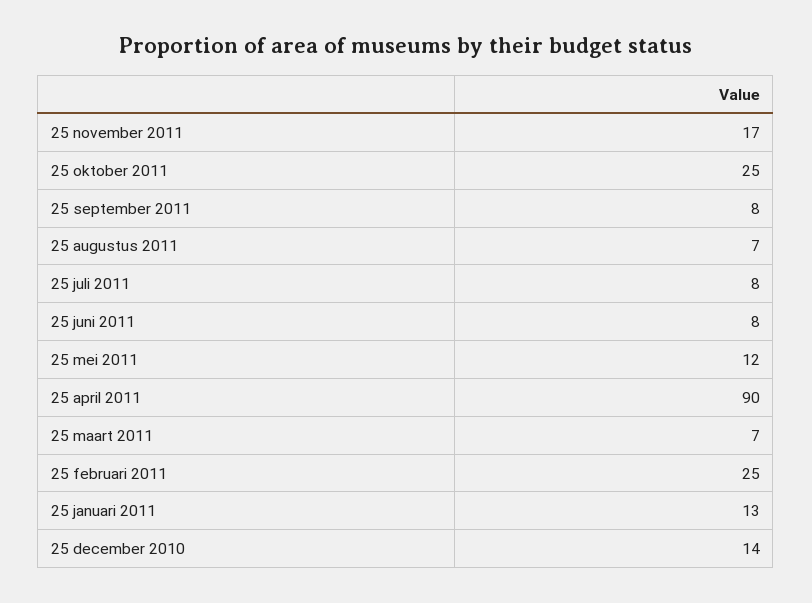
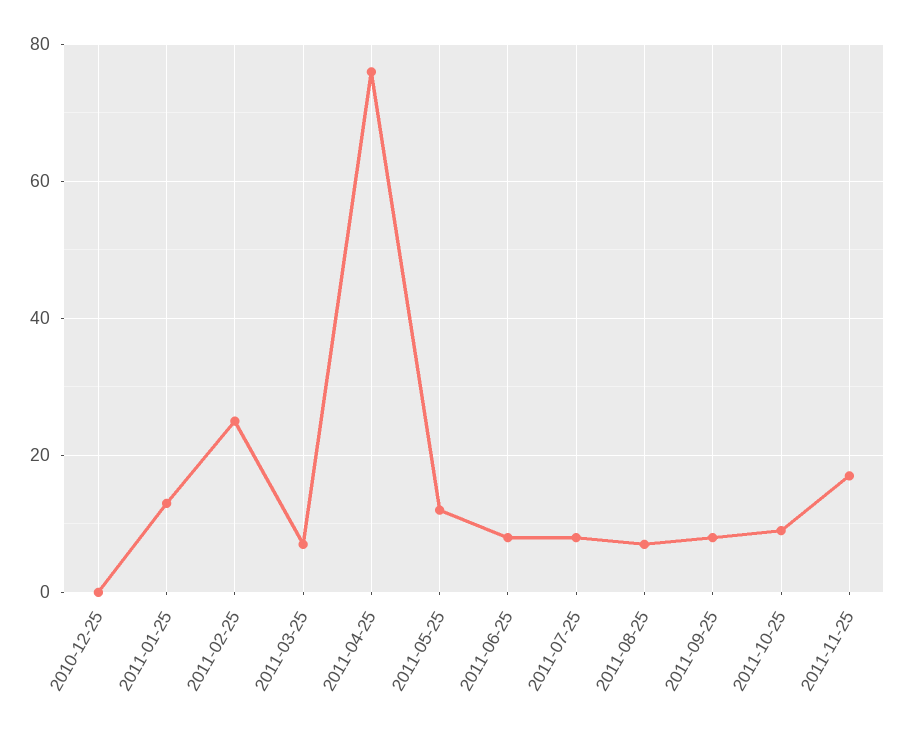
25 oktober 2011: 25 -> 10
25 april 2011: 90 -> 75
25 december 2010: 14 -> 0

